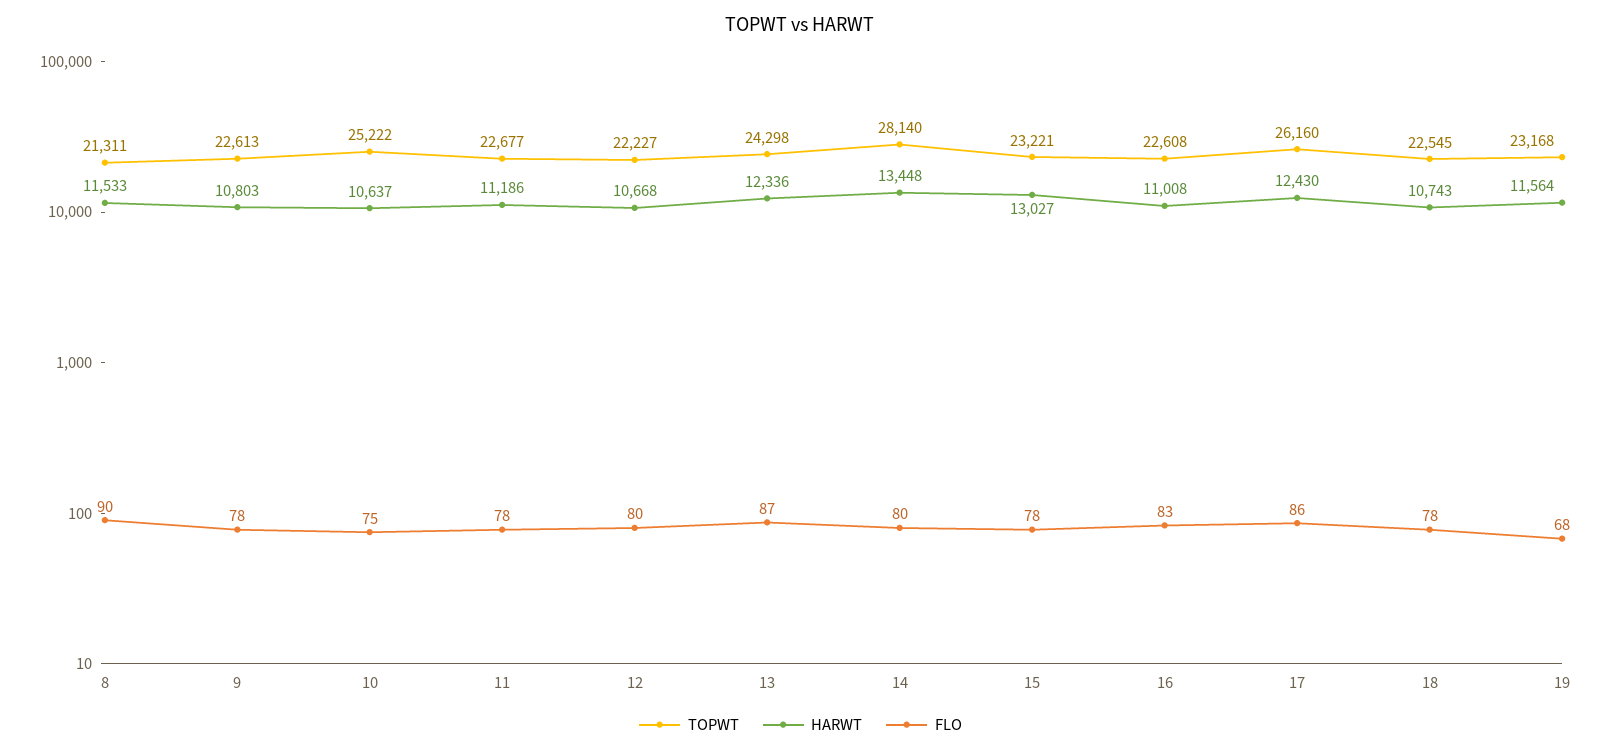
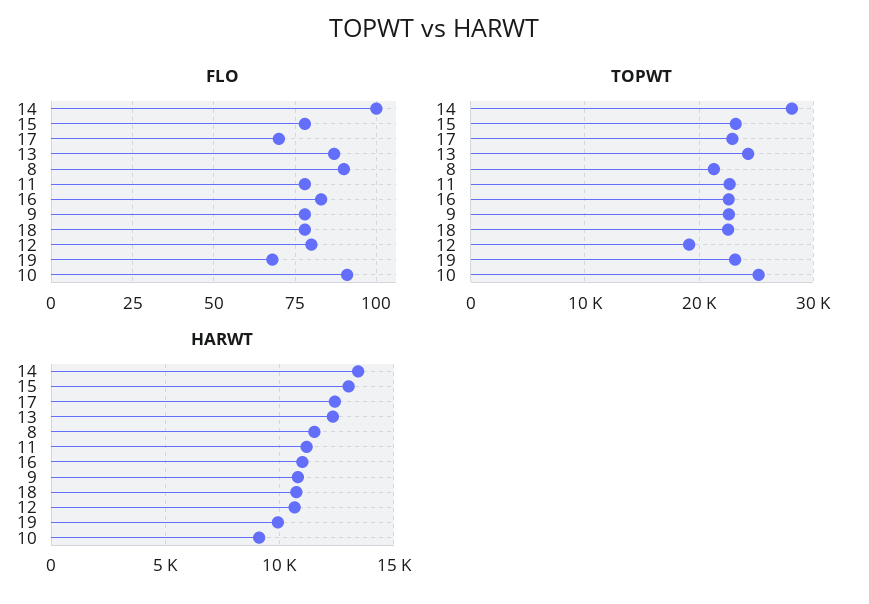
HARWT, 10: 10637 -> 9000
FLO, 10: 75 -> 90
TOPWT, 12: 22227 -> 19000
FLO, 14: 80 -> 100
TOPWT, 17: 26160 -> 23000
FLO, 17: 86 -> 70
HARWT, 19: 11564 -> 10000

